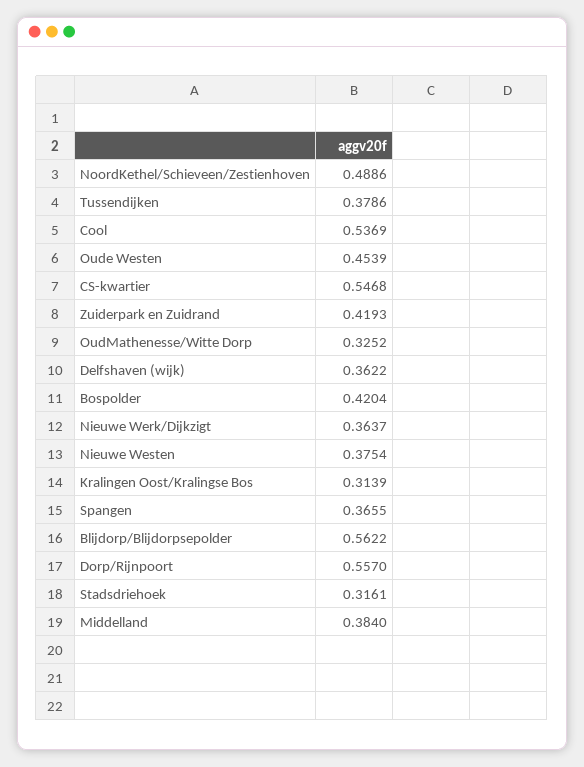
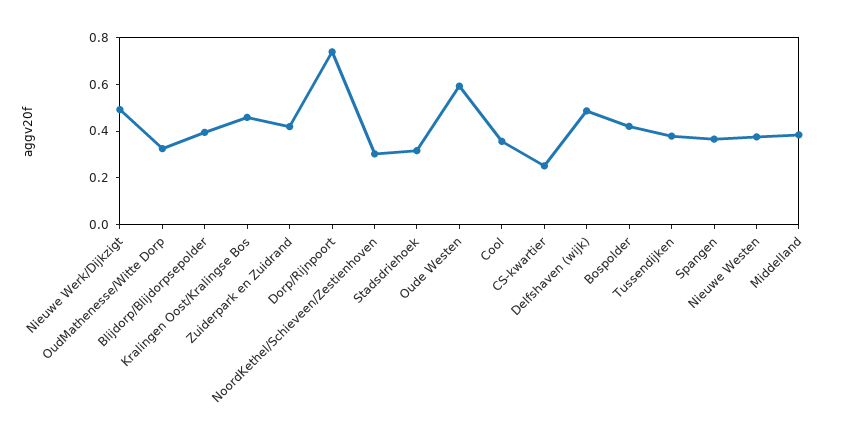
NoordKethel/Schieveen/Zestienhoven: 0.4886 -> 0.3
Cool: 0.5369 -> 0.35
Oude Westen: 0.4539 -> 0.6
CS-kwartier: 0.5468 -> 0.25
Delfshaven (wijk): 0.3622 -> 0.5
Nieuwe Werk/Dijkzigt: 0.3637 -> 0.5
Kralingen Oost/Kralingse Bos: 0.3139 -> 0.45
Blijdorp/Blijdorpsepolder: 0.5622 -> 0.4
Dorp/Rijnpoort: 0.557 -> 0.75

